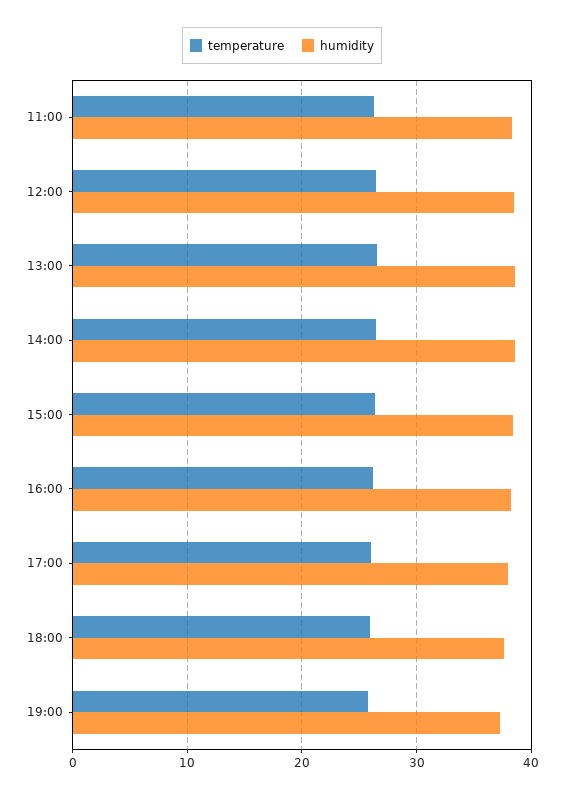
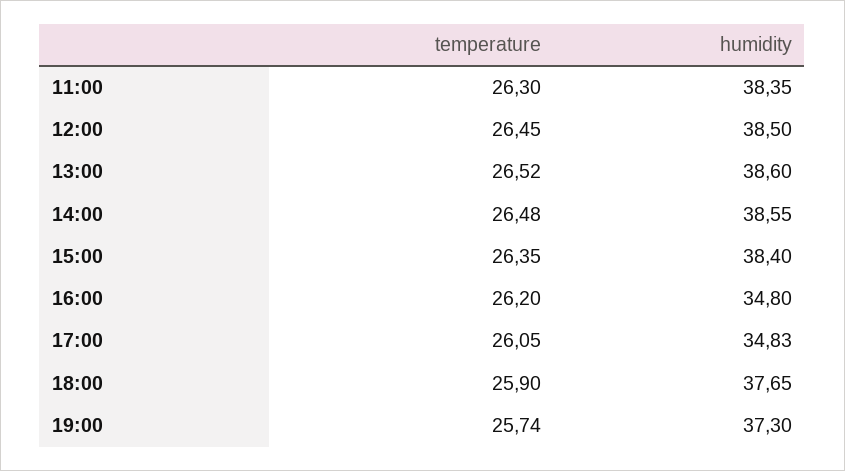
humidity, 16:00: 38 -> 34.8
humidity, 17:00: 38 -> 34.83

